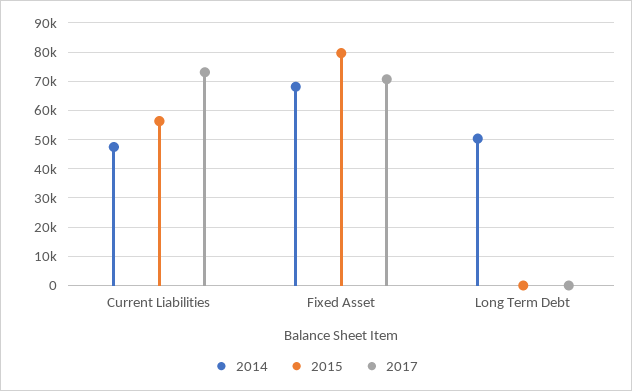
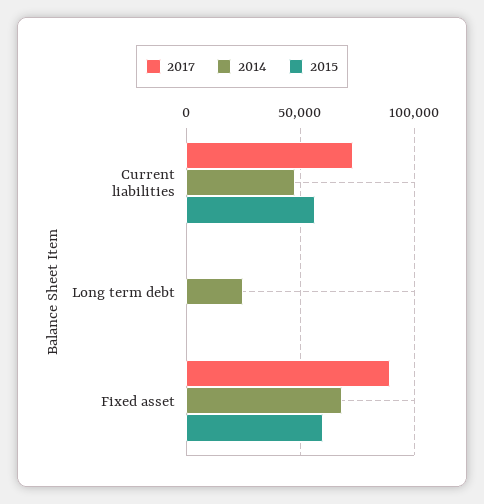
2015, Fixed Asset: 80000 -> 60000
2017, Fixed Asset: 70000 -> 90000
2014, Long Term Debt: 50000 -> 25000

